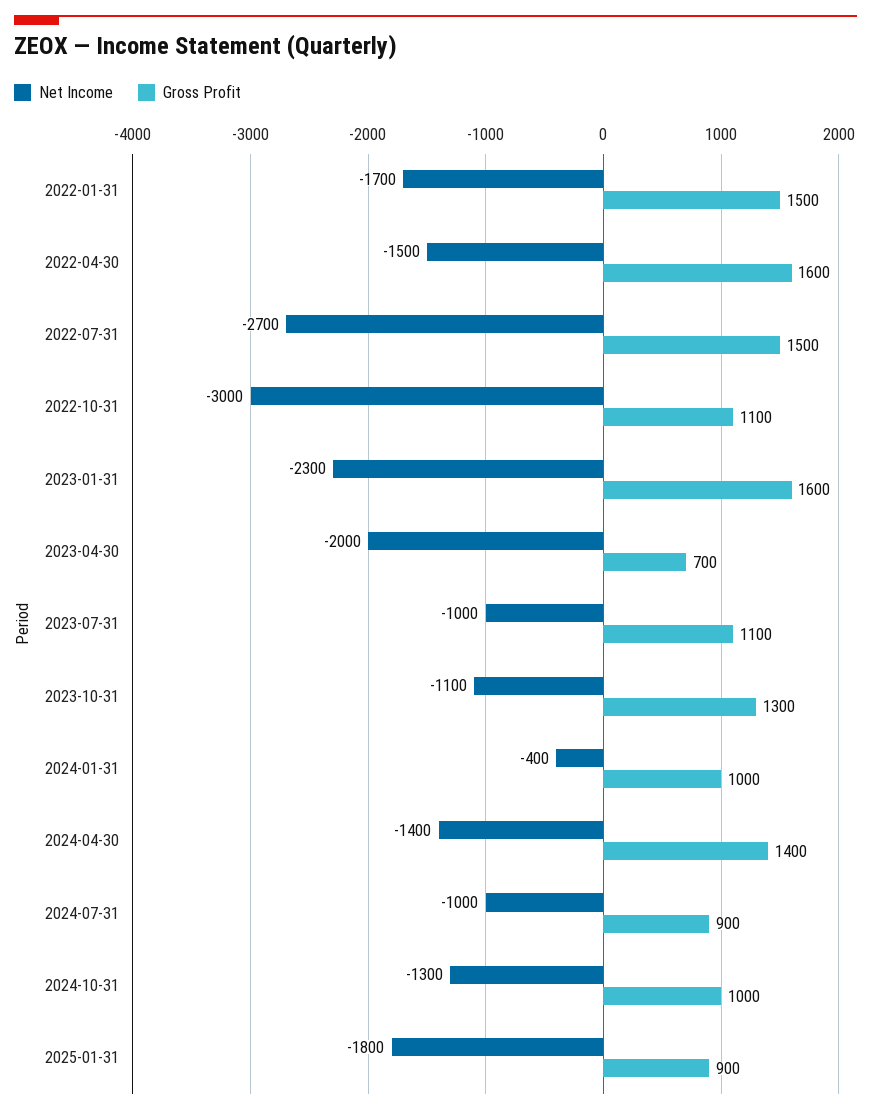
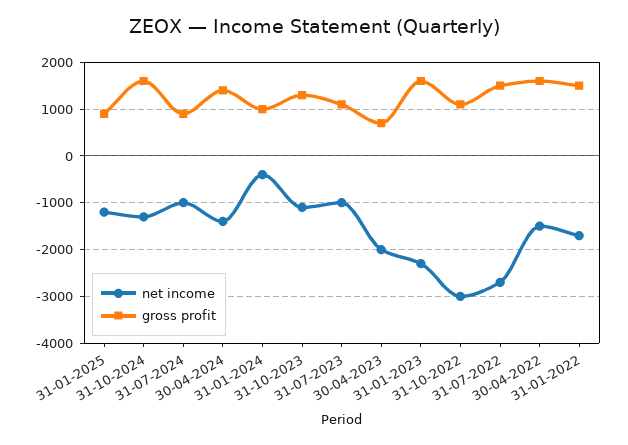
Gross Profit, 2024-10-31: 1000 -> 1600
Net Income, 2025-01-31: -1800 -> -1200

